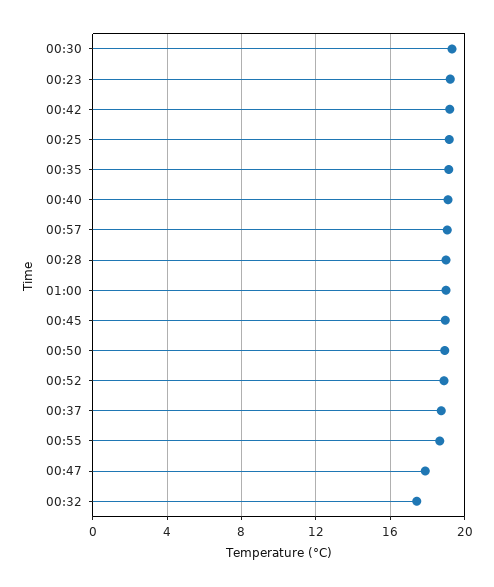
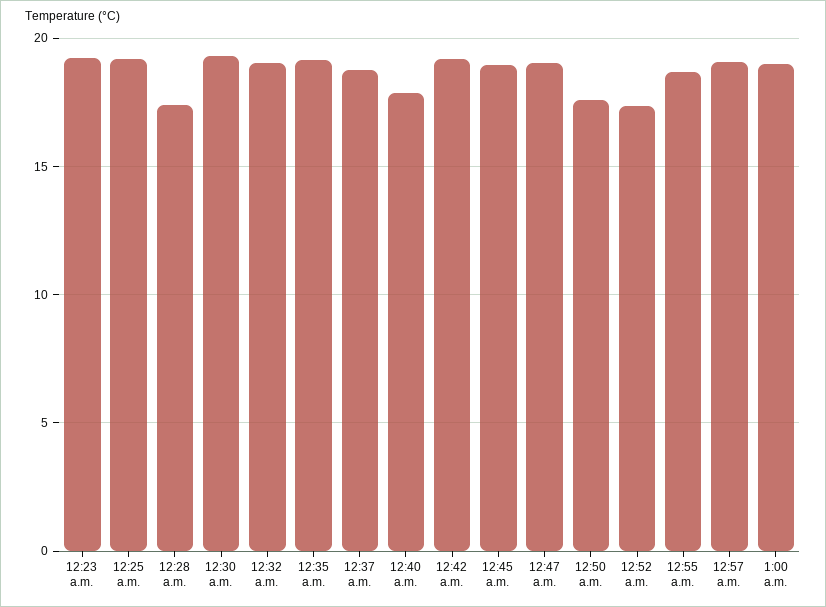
00:40: 19 -> 18
00:28: 19 -> 17.5
00:50: 19 -> 17.5
00:52: 19 -> 17.5
00:47: 18 -> 19
00:32: 17.5 -> 19

